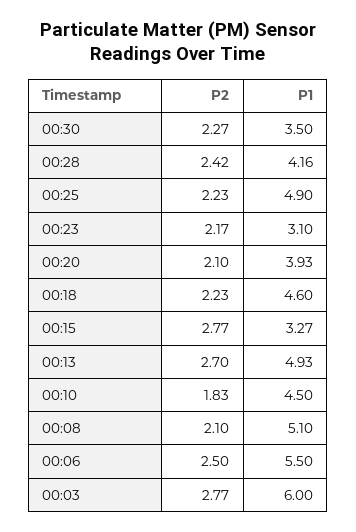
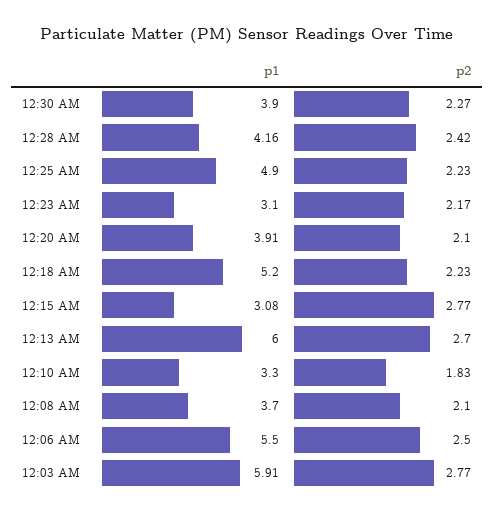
P1, 00:30: 3.5 -> 3.9
P1, 00:20: 3.93 -> 3.91
P1, 00:18: 4.6 -> 5.2
P1, 00:15: 3.27 -> 3.08
P1, 00:13: 4.93 -> 6
P1, 00:10: 4.5 -> 3.3
P1, 00:08: 5.1 -> 3.7
P1, 00:03: 6 -> 5.91

